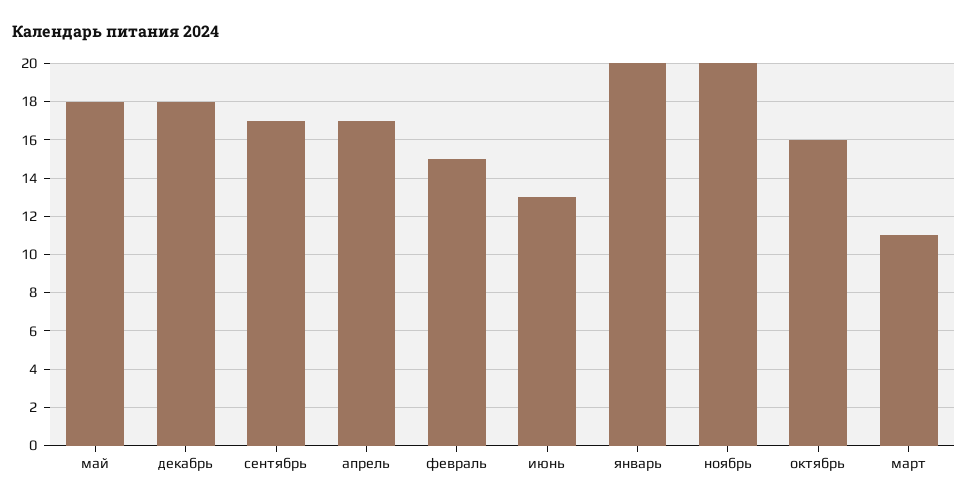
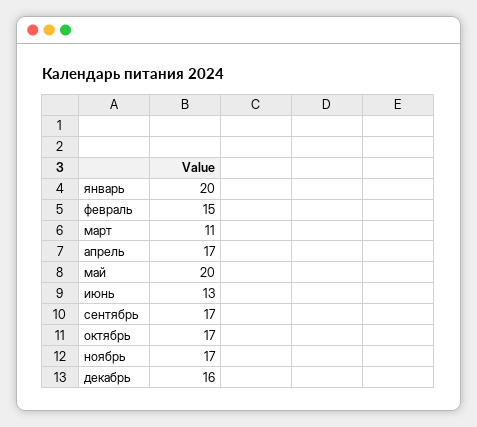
май: 18 -> 20
декабрь: 18 -> 16
ноябрь: 20 -> 17
октябрь: 16 -> 17

